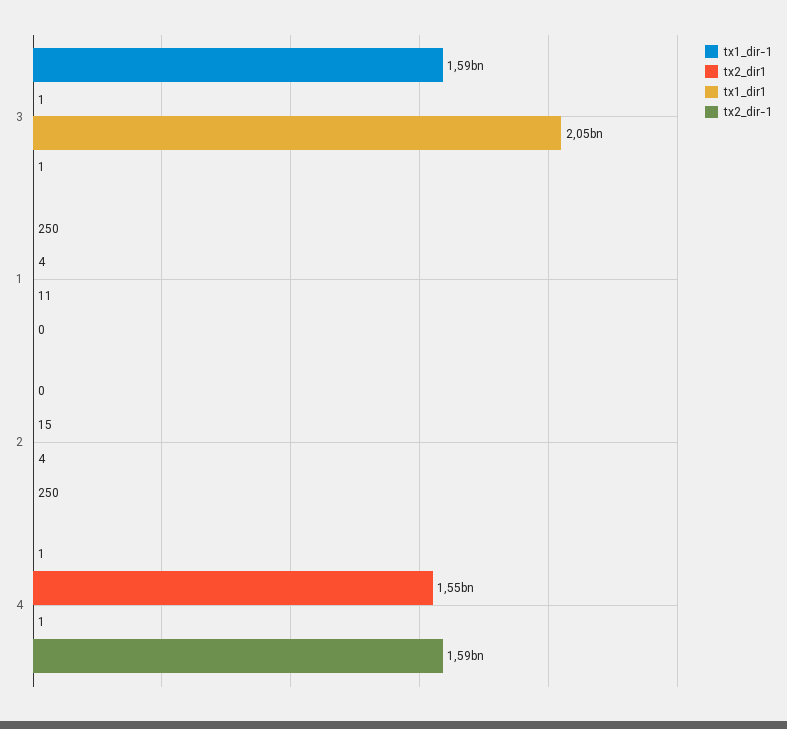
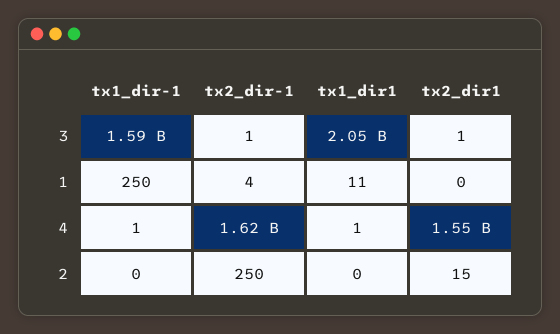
tx2_dir1, 1: 4 -> 0
tx2_dir-1, 1: 0 -> 4
tx1_dir1, 2: 4 -> 0
tx2_dir-1, 4: 1590000000 -> 1620000000

